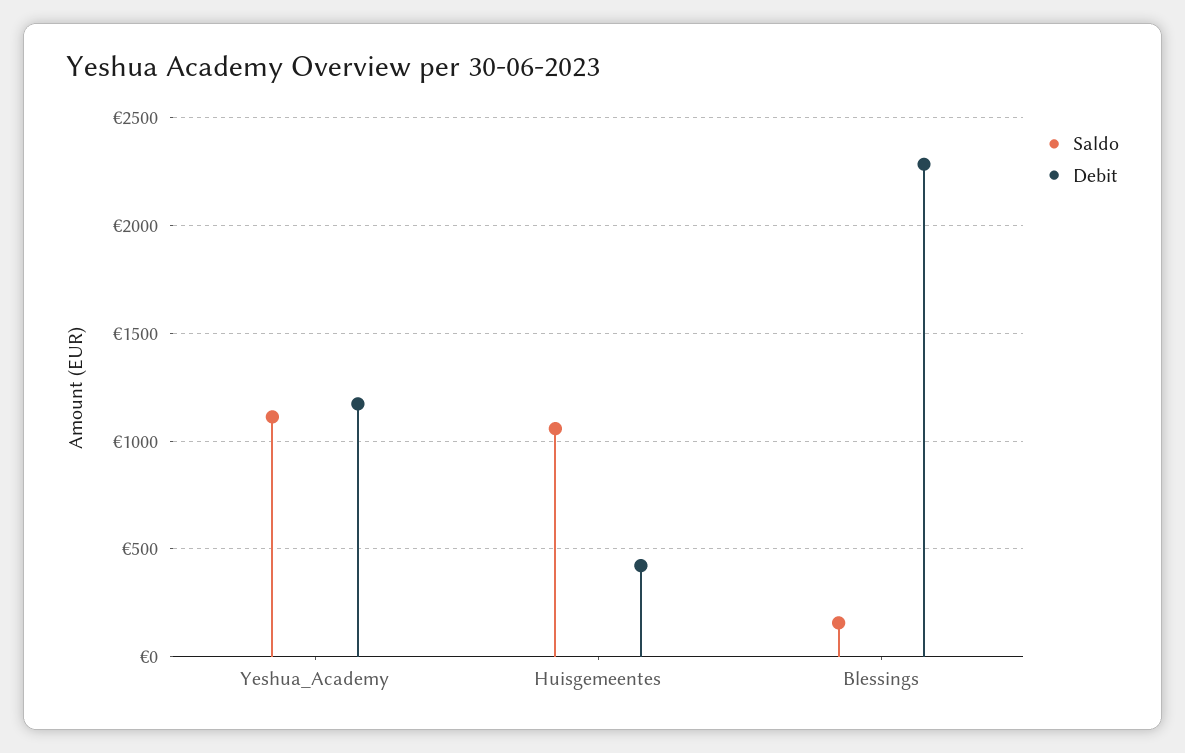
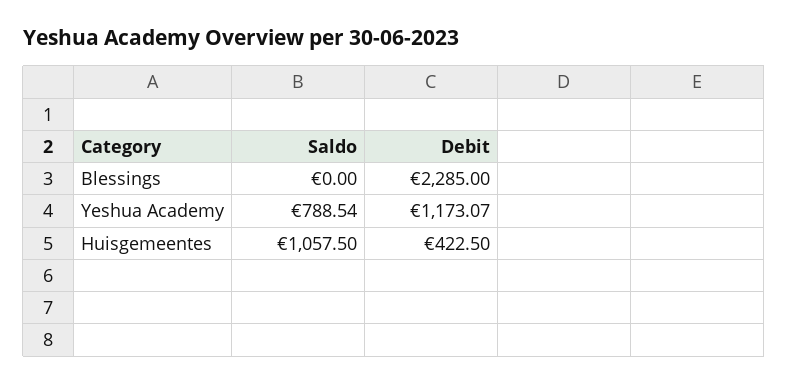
Saldo, Yeshua_Academy: 1100 -> 788.54
Saldo, Blessings: 150 -> 0

